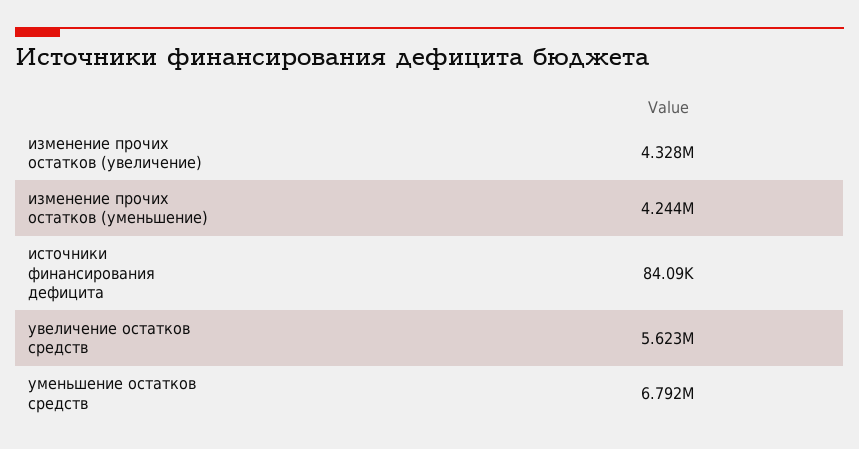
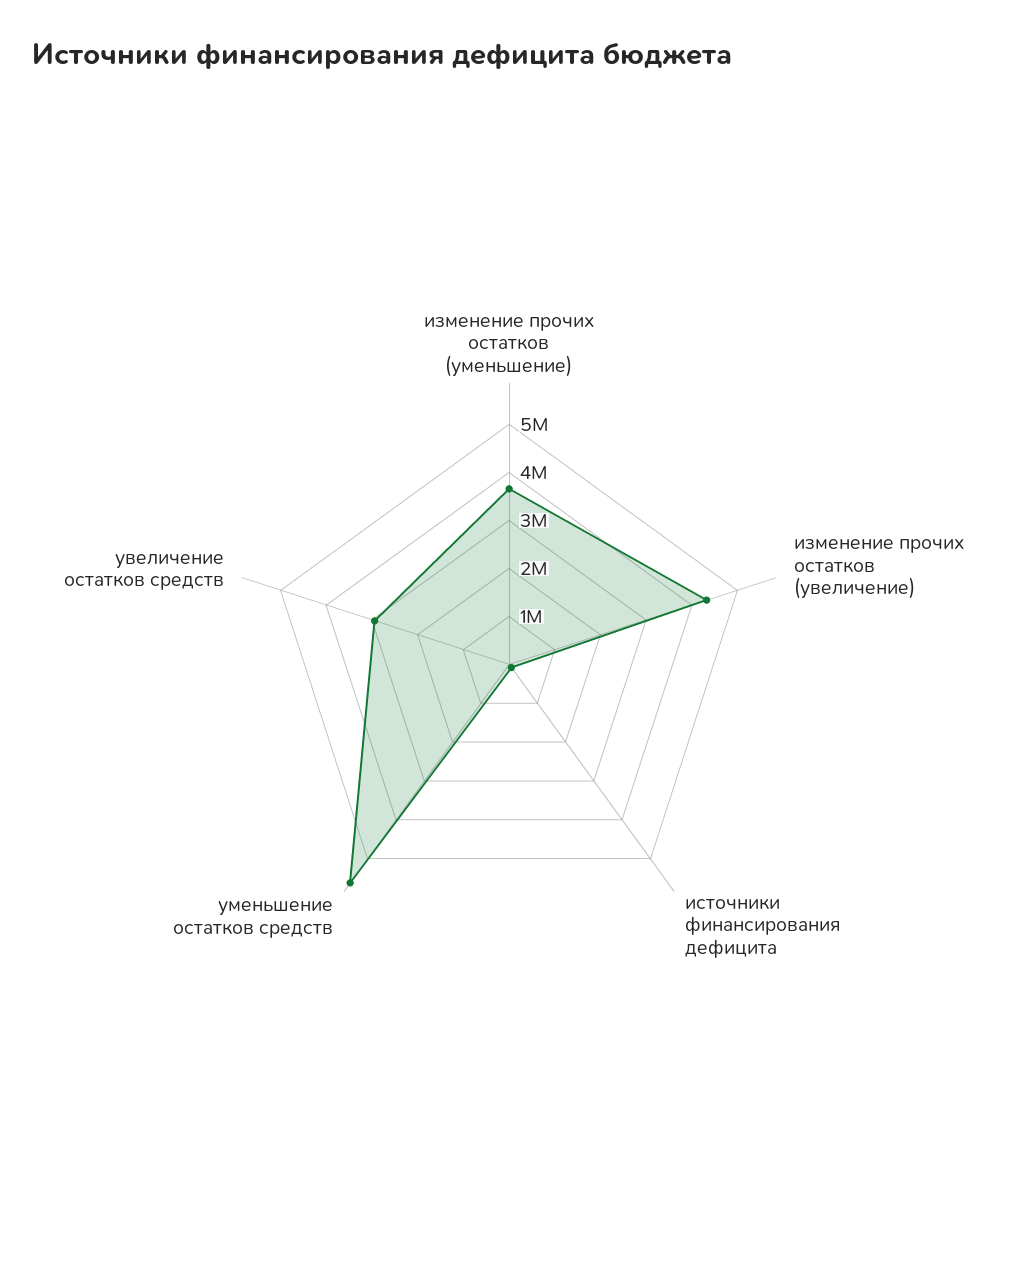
изменение прочих остатков (уменьшение): 4244000 -> 3600000
увеличение остатков средств: 5623000 -> 3000000
уменьшение остатков средств: 6792000 -> 5600000

